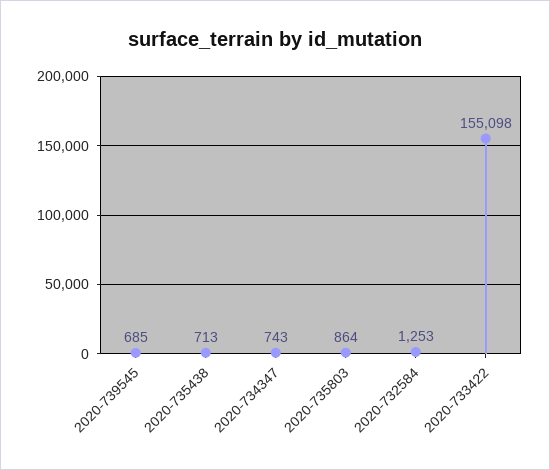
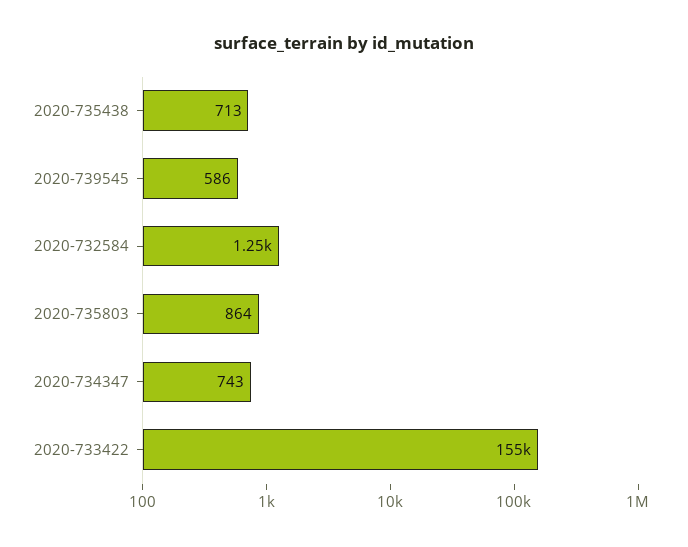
2020-739545: 685 -> 586

